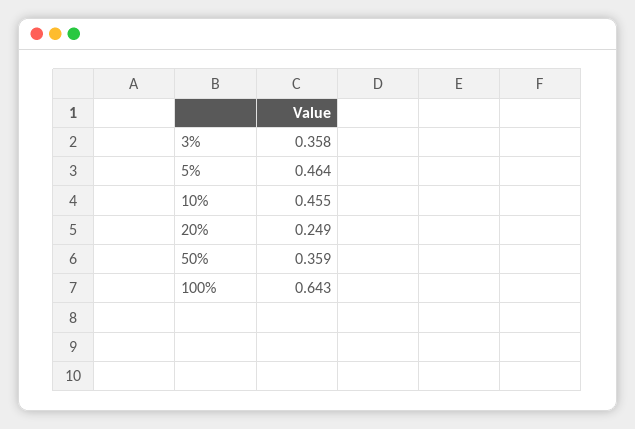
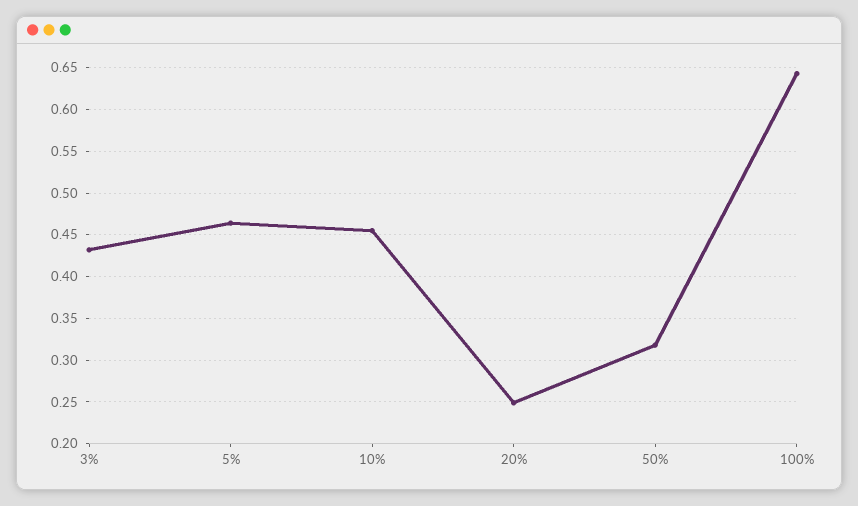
3%: 0.358 -> 0.43
50%: 0.359 -> 0.32

